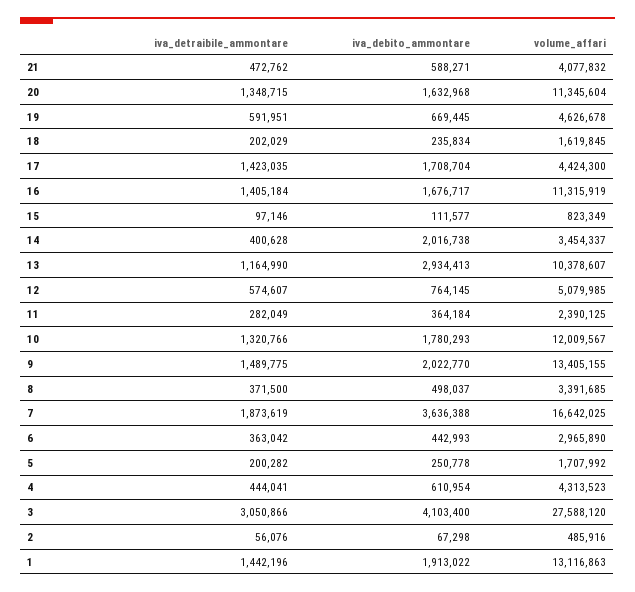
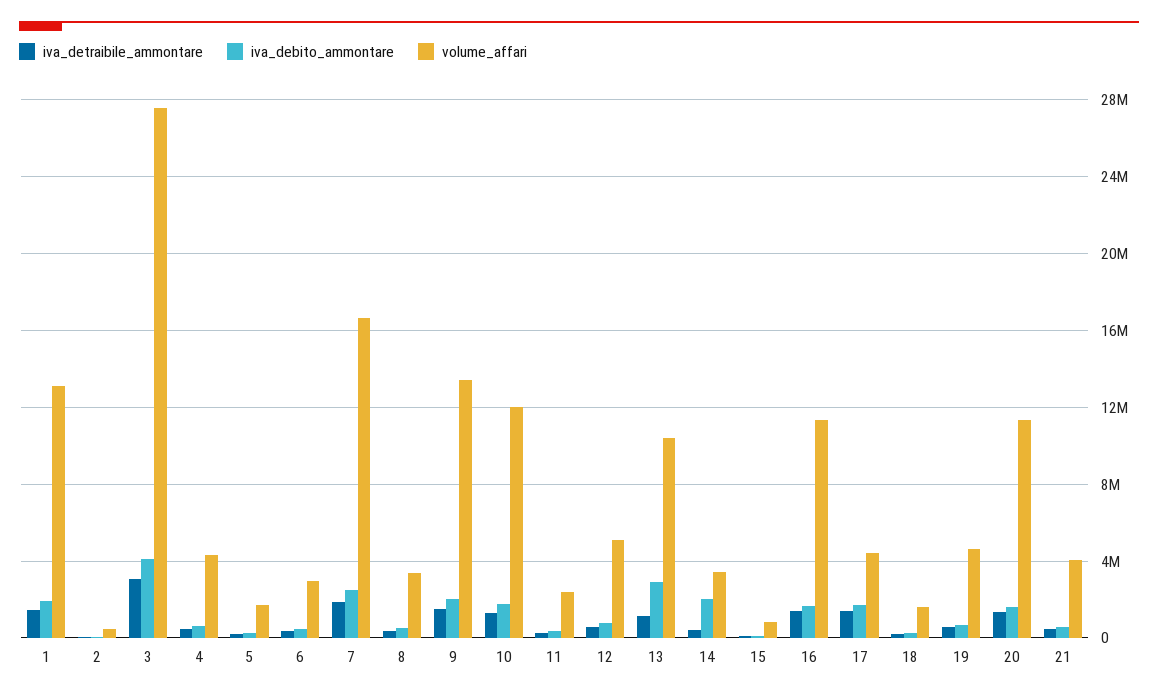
iva_debito_ammontare, 7: 3636388 -> 2500000

